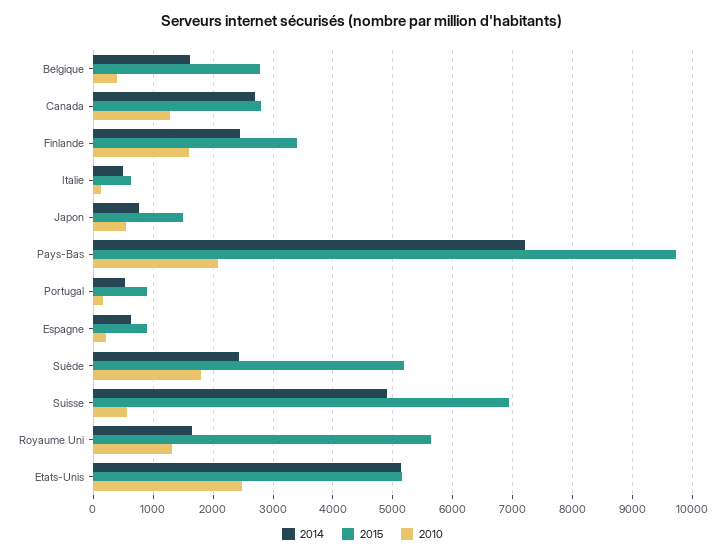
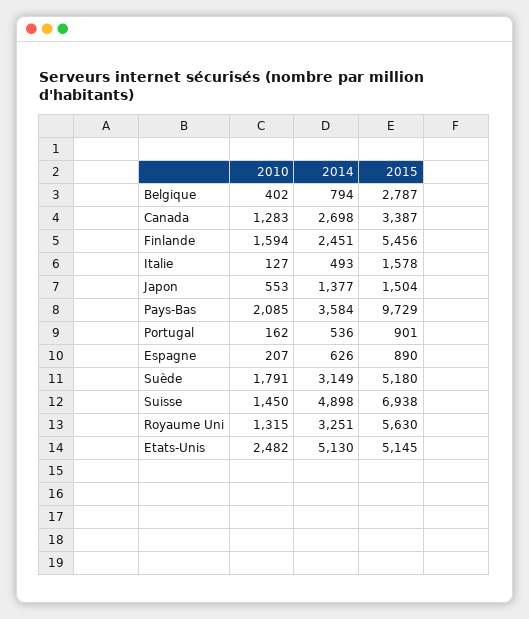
2014, Belgique: 1600 -> 794
2015, Canada: 2800 -> 3387
2015, Finlande: 3400 -> 5456
2015, Italie: 600 -> 1578
2014, Japon: 800 -> 1377
2014, Pays-Bas: 7200 -> 3584
2014, Suède: 2400 -> 3149
2010, Suisse: 600 -> 1450
2014, Royaume Uni: 1600 -> 3251

